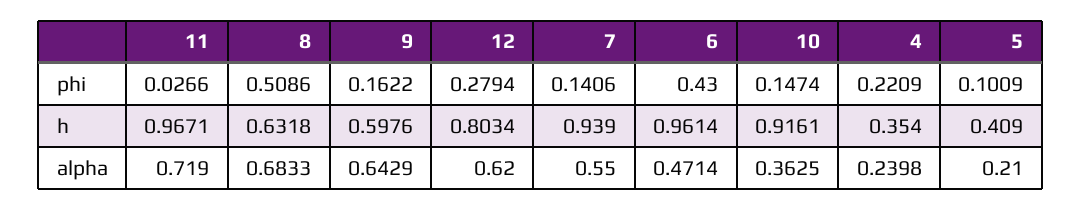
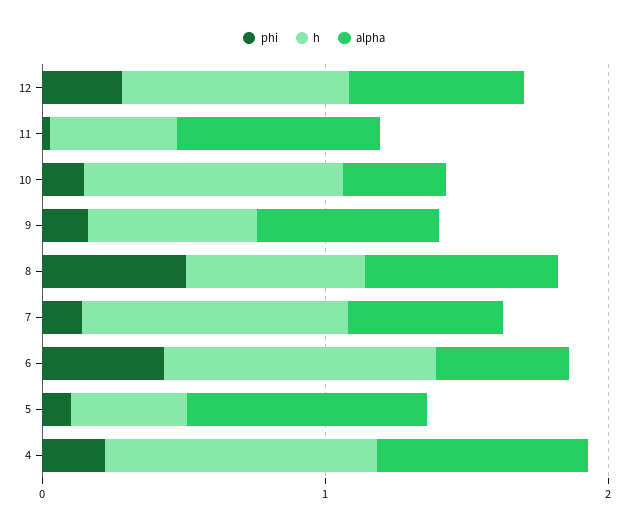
h, 11: 0.9671 -> 0.4
h, 4: 0.354 -> 1
alpha, 4: 0.2398 -> 0.8
alpha, 5: 0.21 -> 0.8

